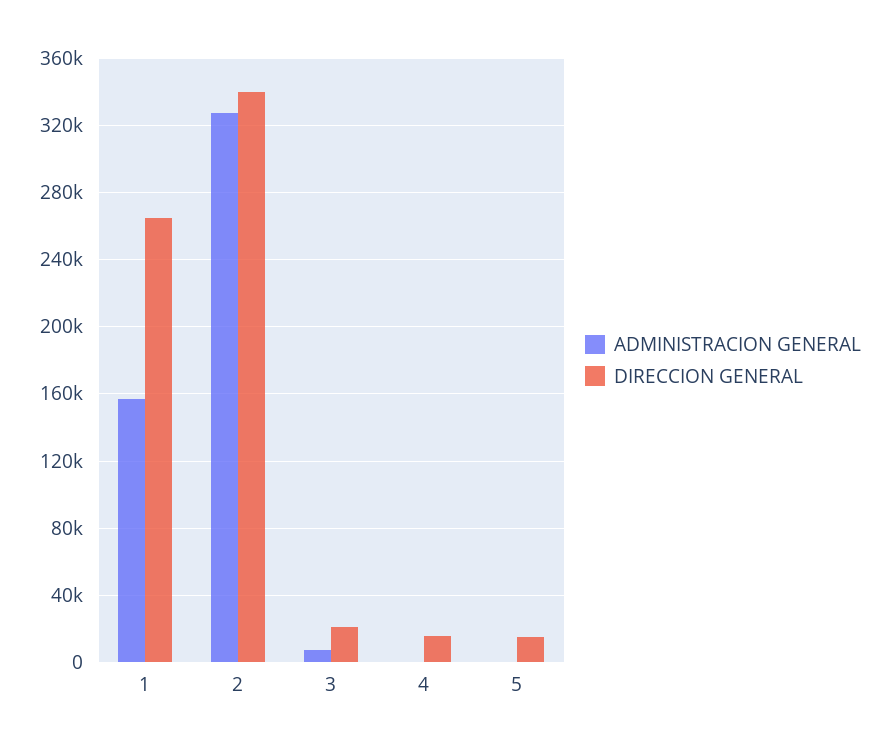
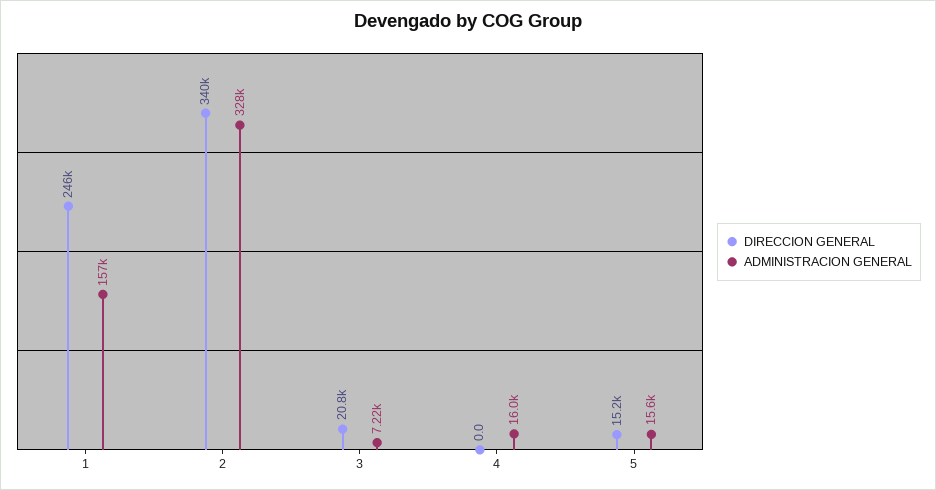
DIRECCION GENERAL, 1: 265000 -> 246000
ADMINISTRACION GENERAL, 4: 0 -> 16000
DIRECCION GENERAL, 4: 15000 -> 0
ADMINISTRACION GENERAL, 5: 0 -> 15600

